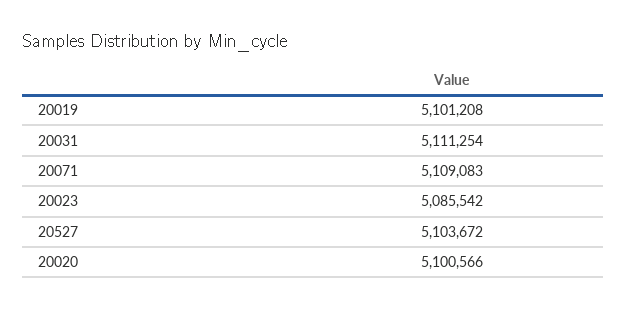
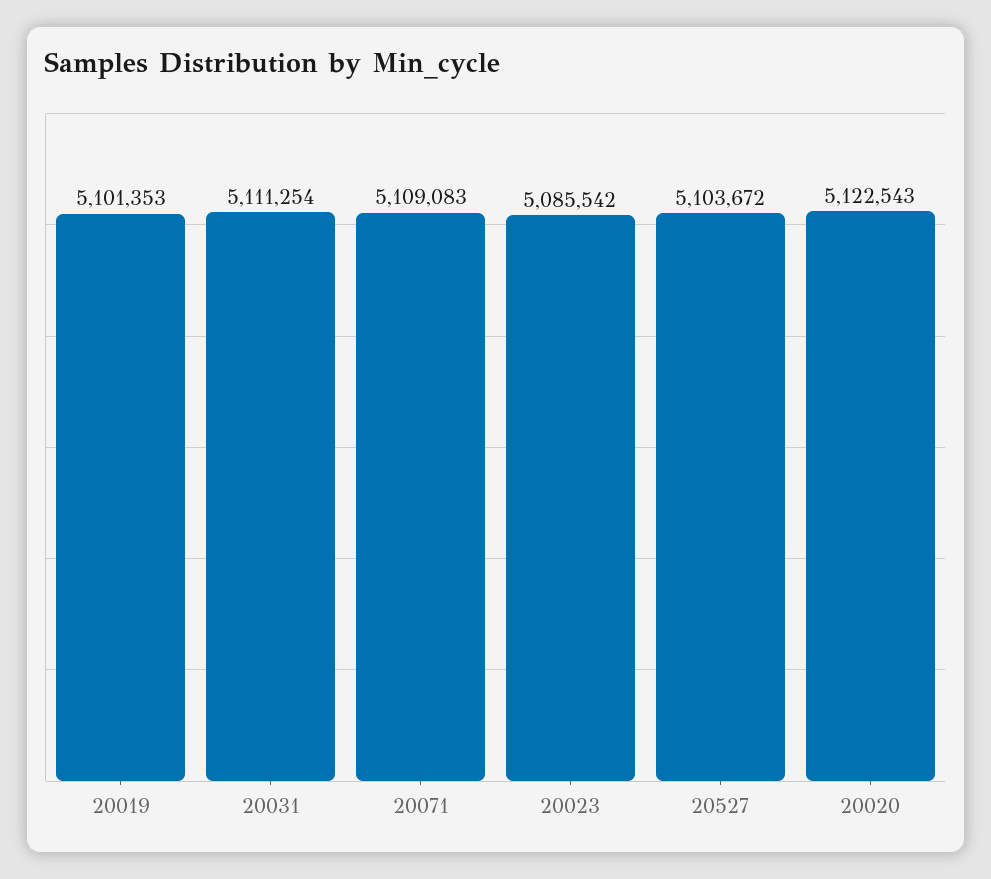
20019: 5101208 -> 5101353
20020: 5100566 -> 5122543

